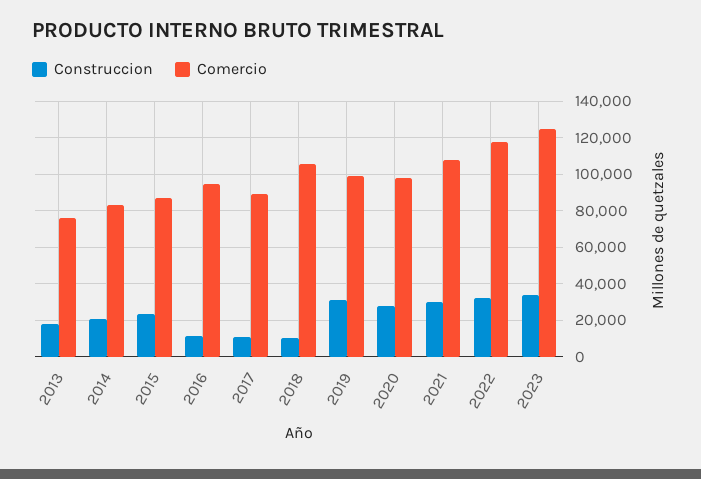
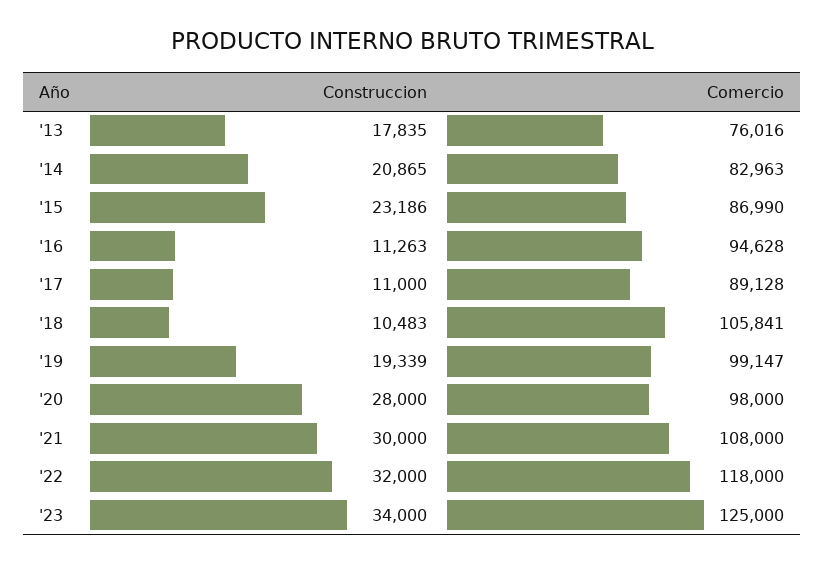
Construccion, 2019: 30000 -> 19339

